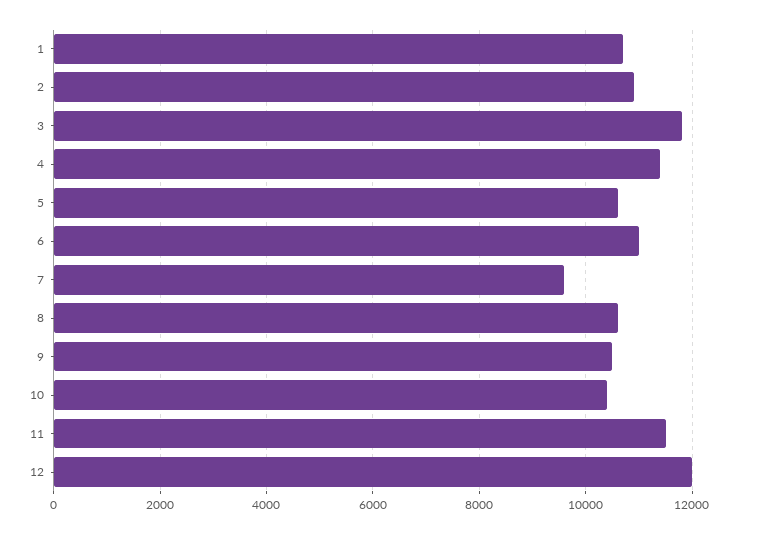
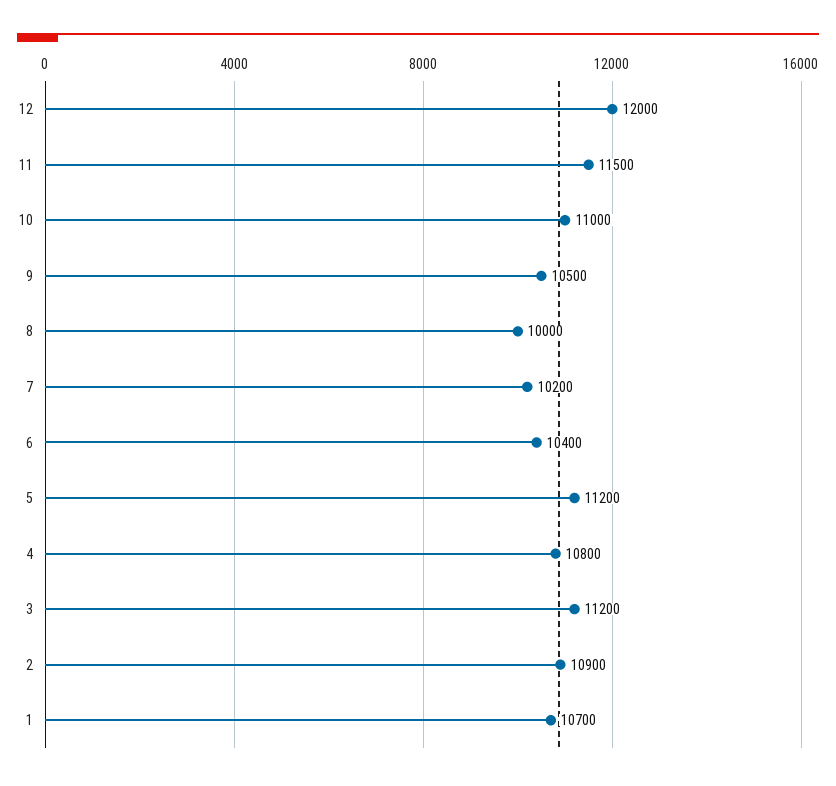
3: 11800 -> 11200
4: 11400 -> 10800
5: 10600 -> 11200
6: 11000 -> 10400
7: 9600 -> 10200
8: 10600 -> 10000
10: 10400 -> 11000

